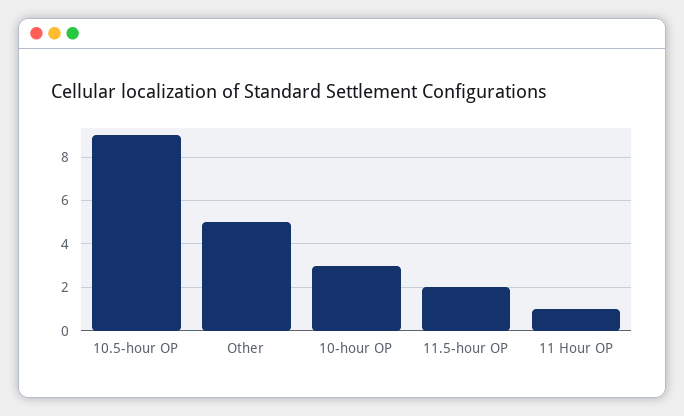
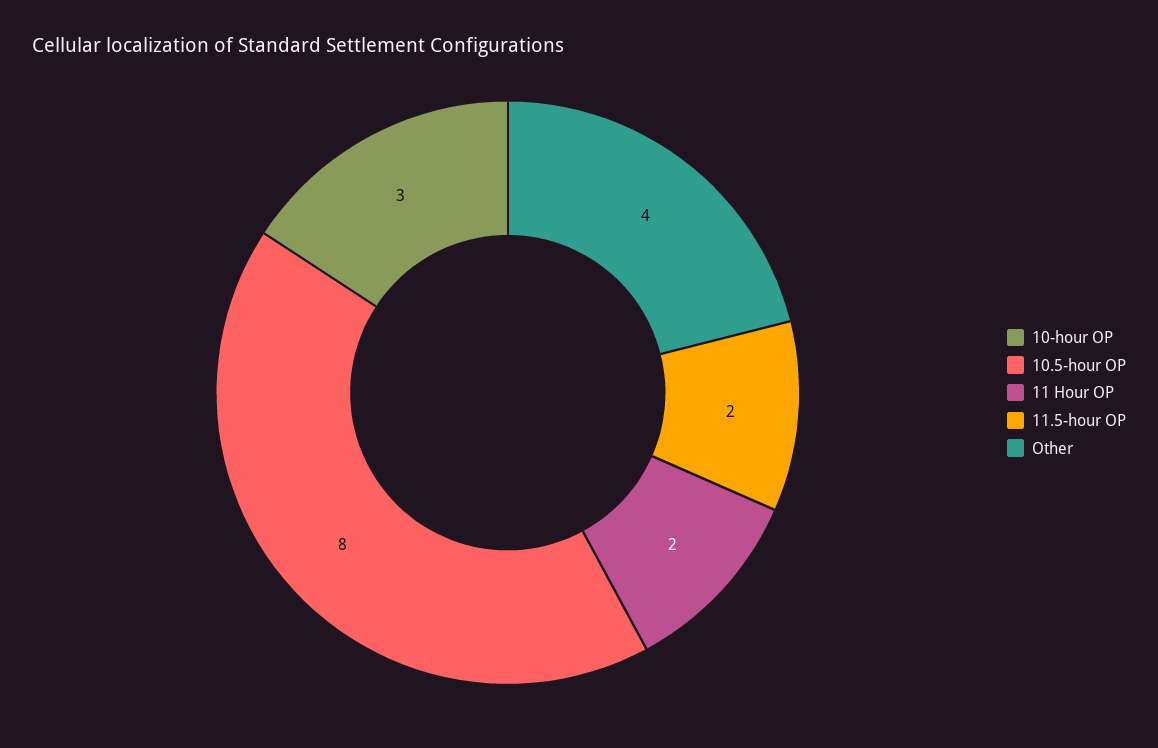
10.5-hour OP: 9 -> 8
Other: 5 -> 4
11 Hour OP: 1 -> 2

